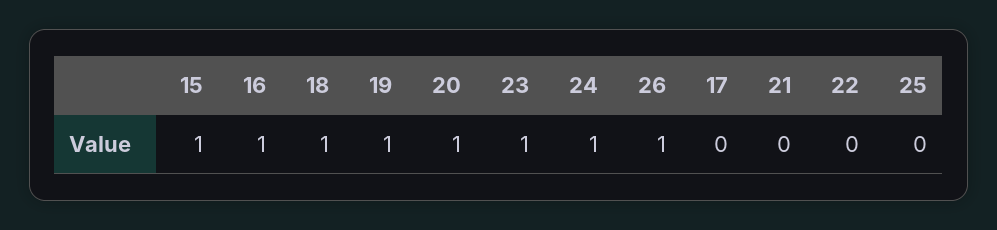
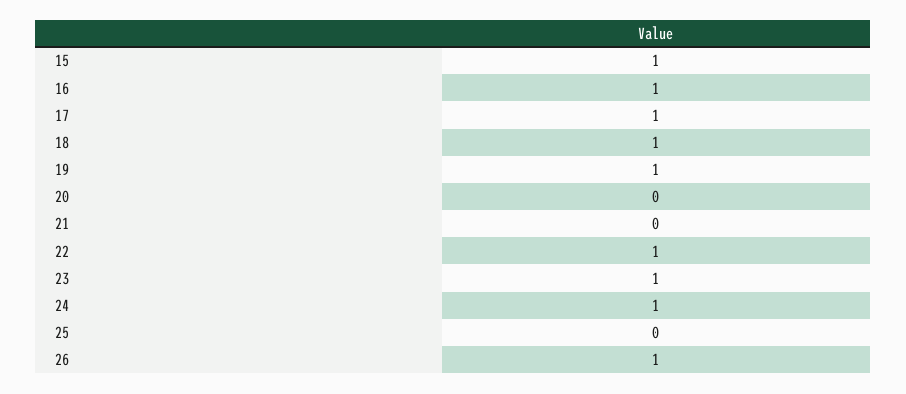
20: 1 -> 0
17: 0 -> 1
22: 0 -> 1

